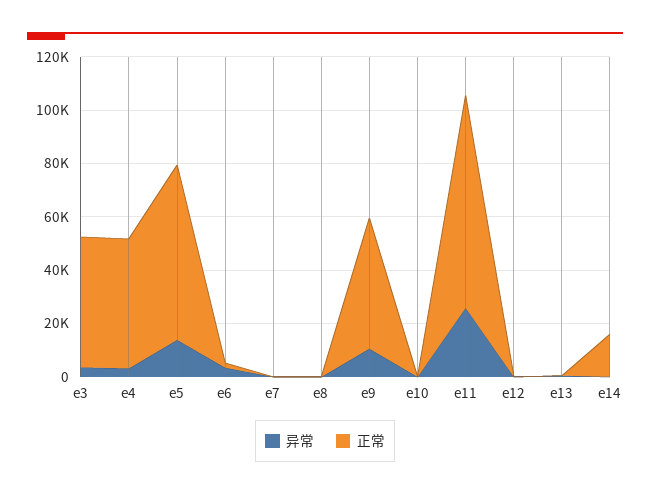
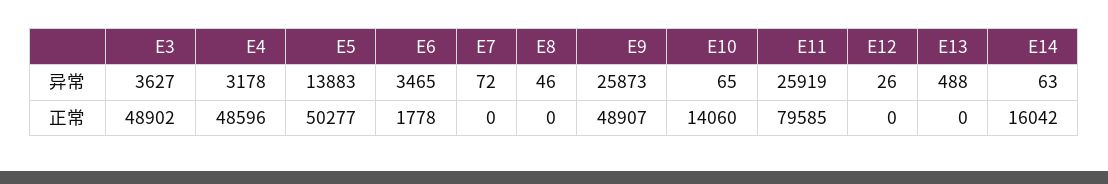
正常, e5: 65000 -> 50277
异常, e9: 10000 -> 25873
正常, e10: 0 -> 14060

